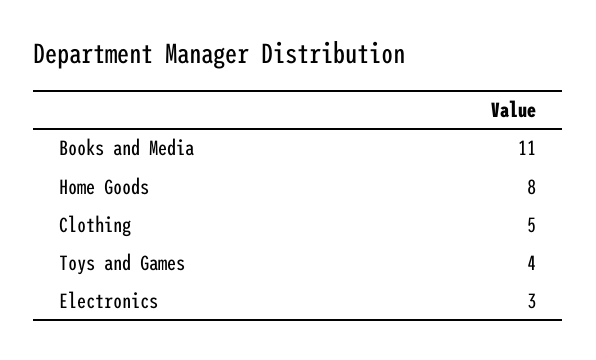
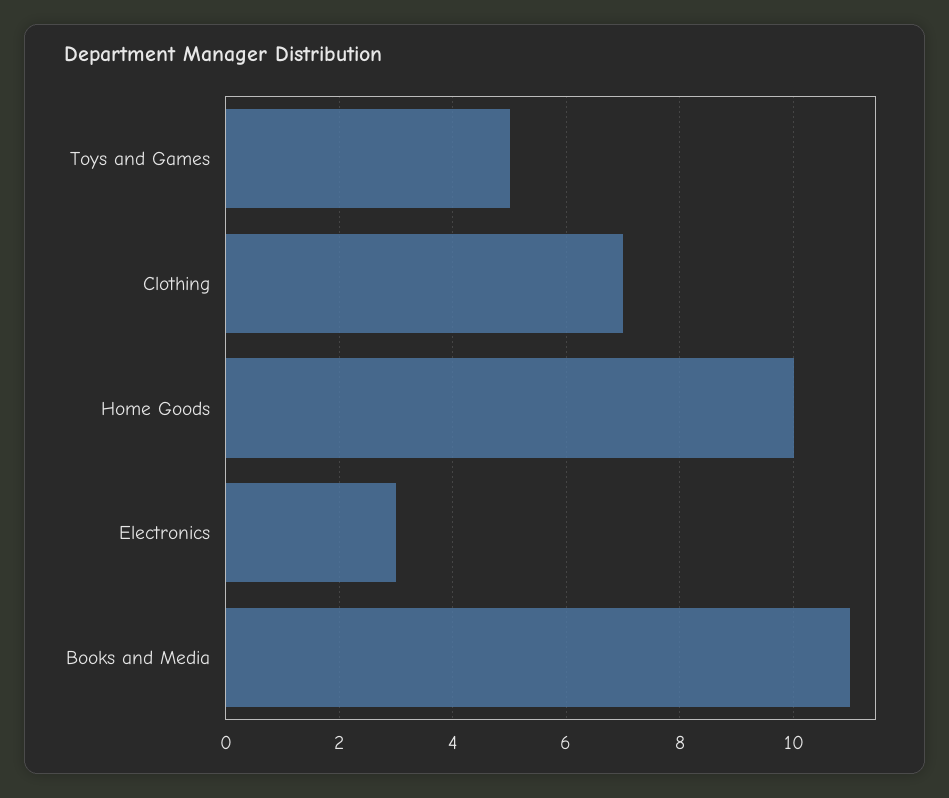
Home Goods: 8 -> 10
Clothing: 5 -> 7
Toys and Games: 4 -> 5

